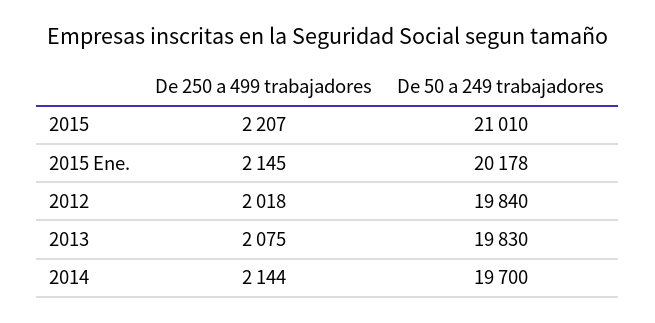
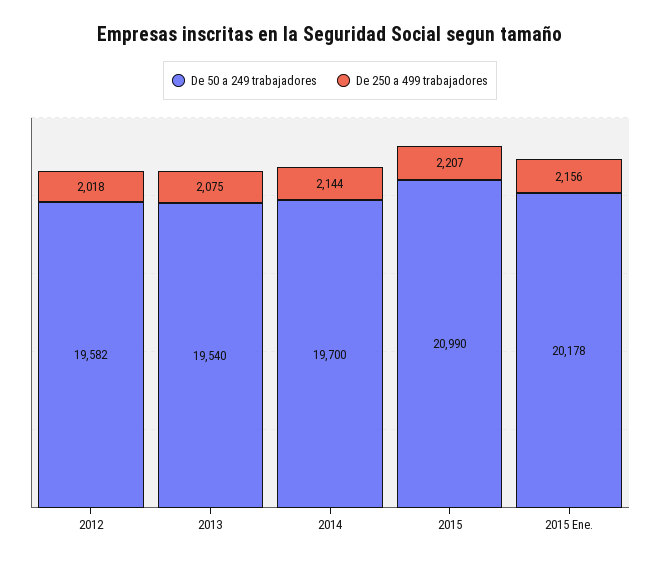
De 50 a 249 trabajadores, 2015: 21010 -> 20990
De 250 a 499 trabajadores, 2015 Ene.: 2145 -> 2156
De 50 a 249 trabajadores, 2012: 19840 -> 19582
De 50 a 249 trabajadores, 2013: 19830 -> 19540

